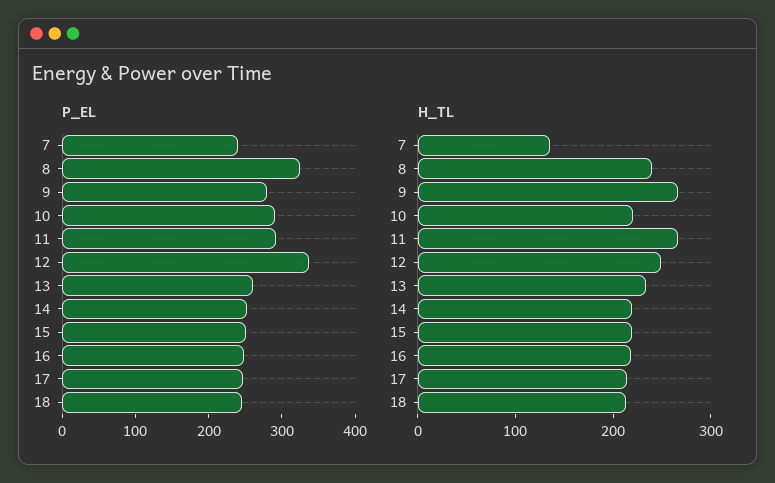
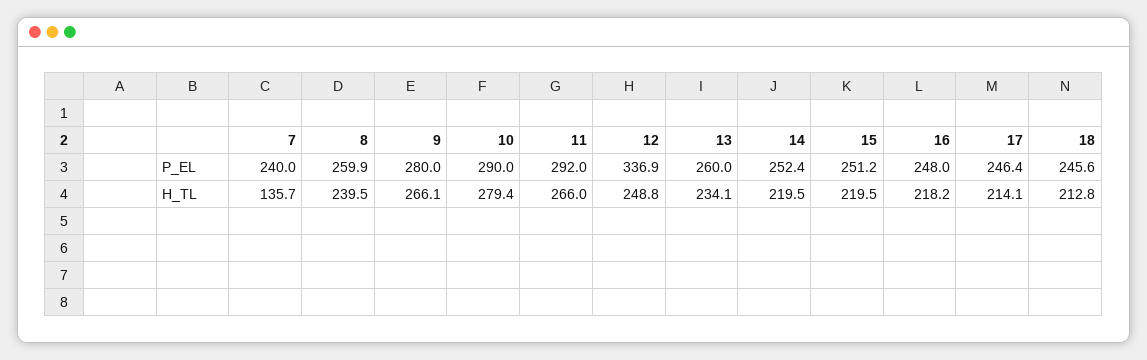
P_EL, 8: 320 -> 259.9
H_TL, 10: 220 -> 279.4

